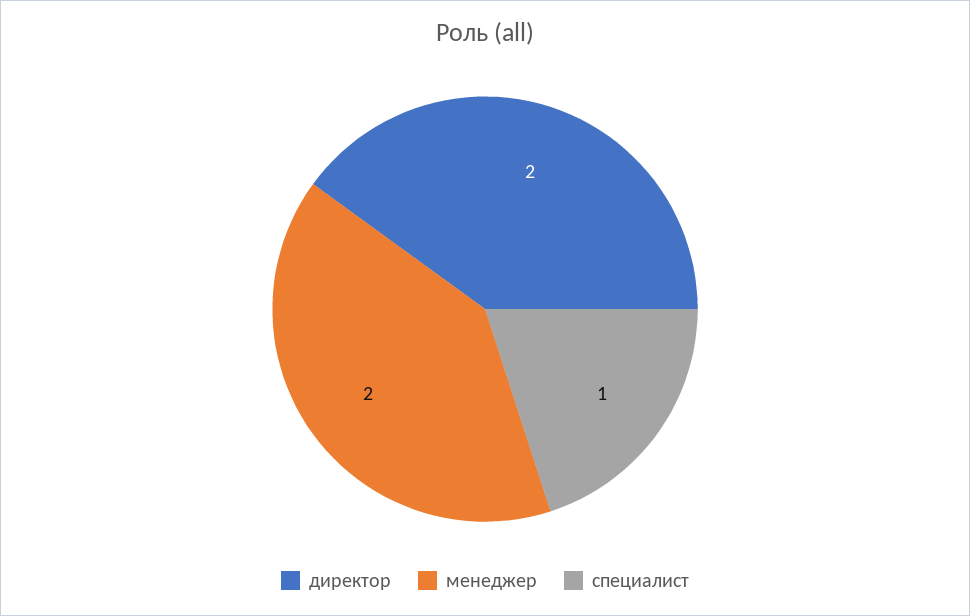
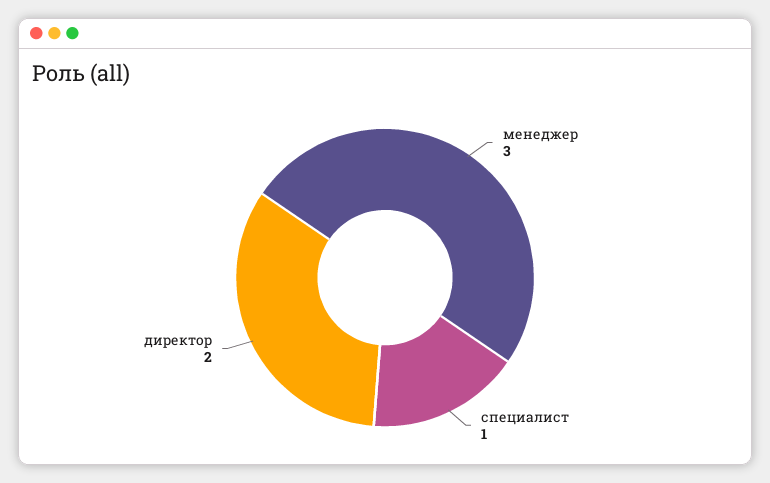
менеджер: 2 -> 3

